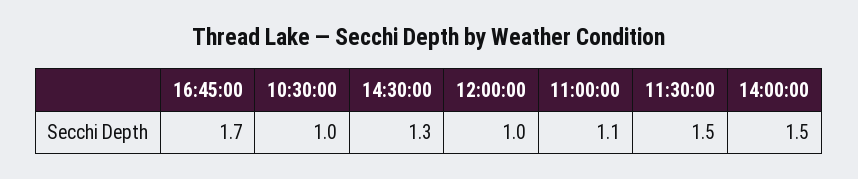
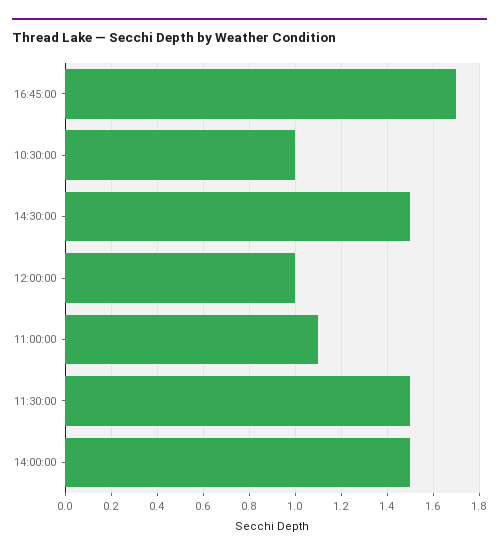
14:30:00: 1.3 -> 1.5

